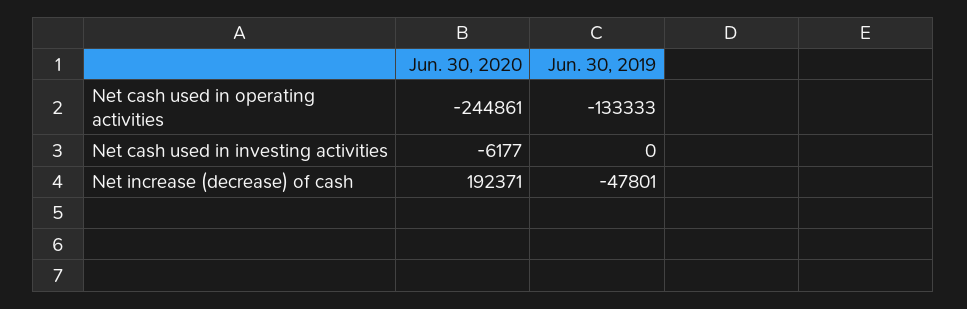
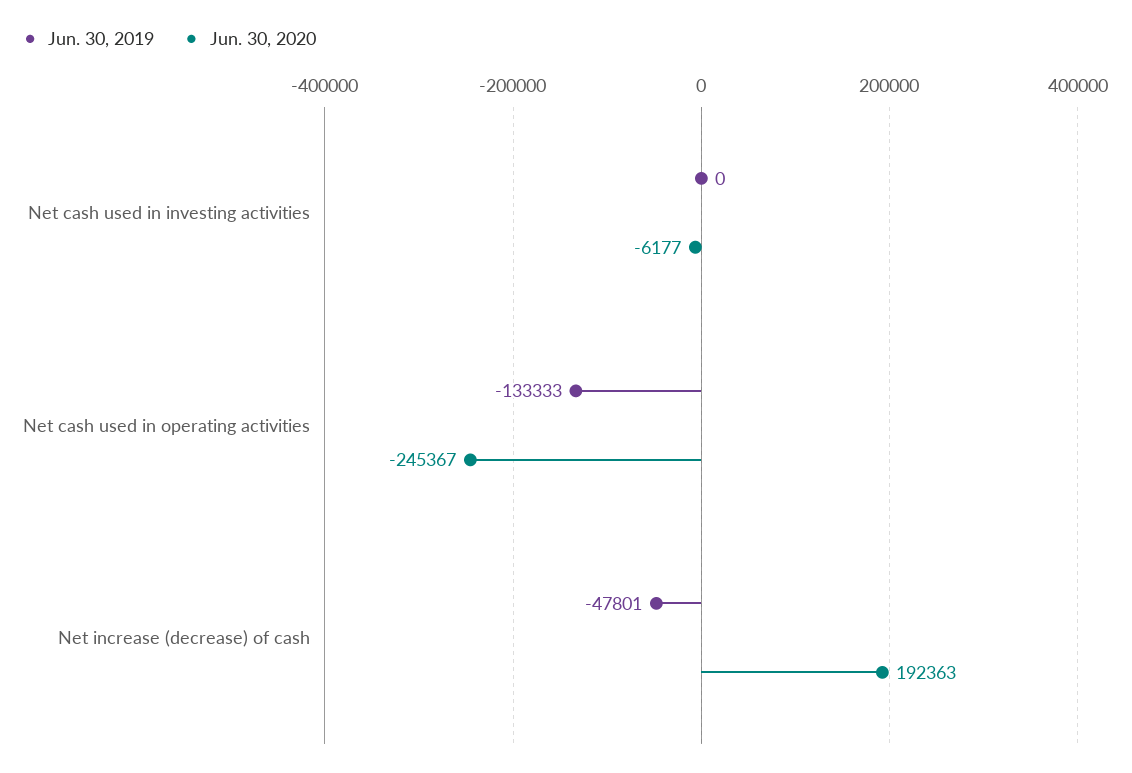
Jun. 30, 2020, Net cash used in operating activities: -244861 -> -245367
Jun. 30, 2020, Net increase (decrease) of cash: 192371 -> 192363

